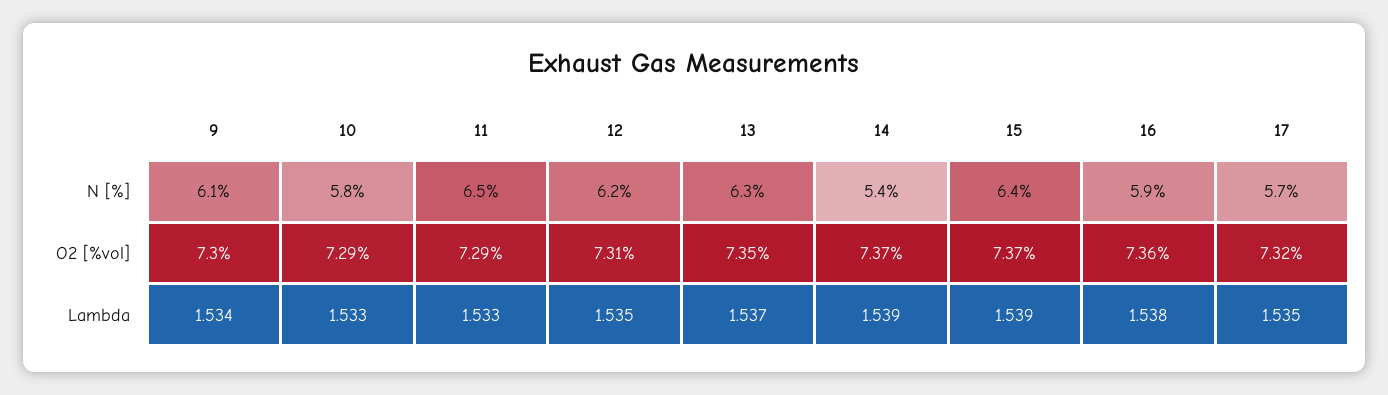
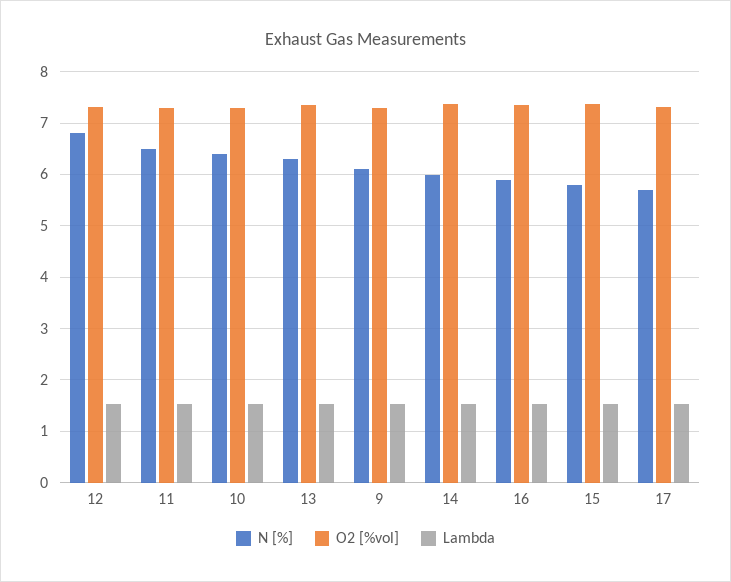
N [%], 10: 5.8 -> 6.4
N [%], 12: 6.2 -> 6.8
N [%], 14: 5.4 -> 6
N [%], 15: 6.4 -> 5.8

